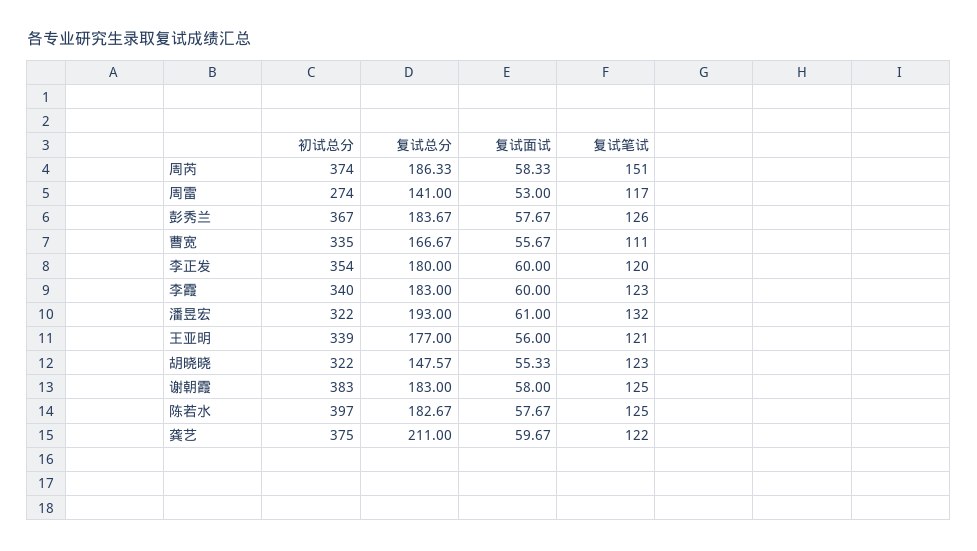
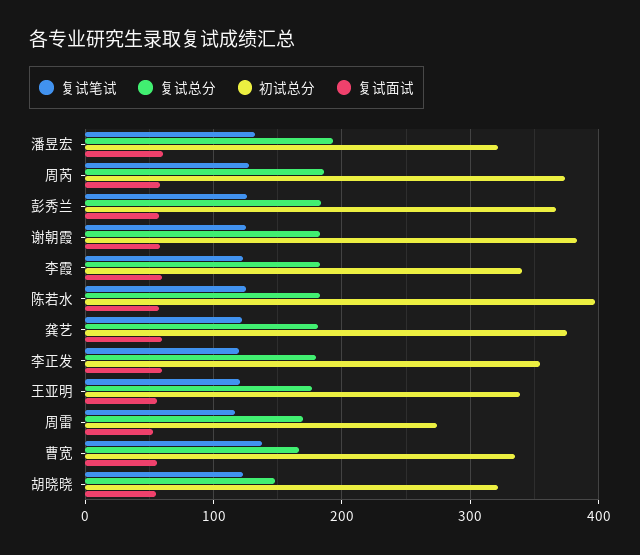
复试笔试, 周芮: 151 -> 130
复试总分, 周雷: 141 -> 170
复试笔试, 曹宽: 111 -> 140
复试总分, 龚艺: 211 -> 180

